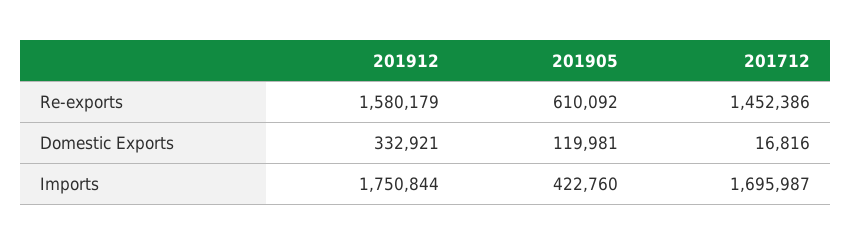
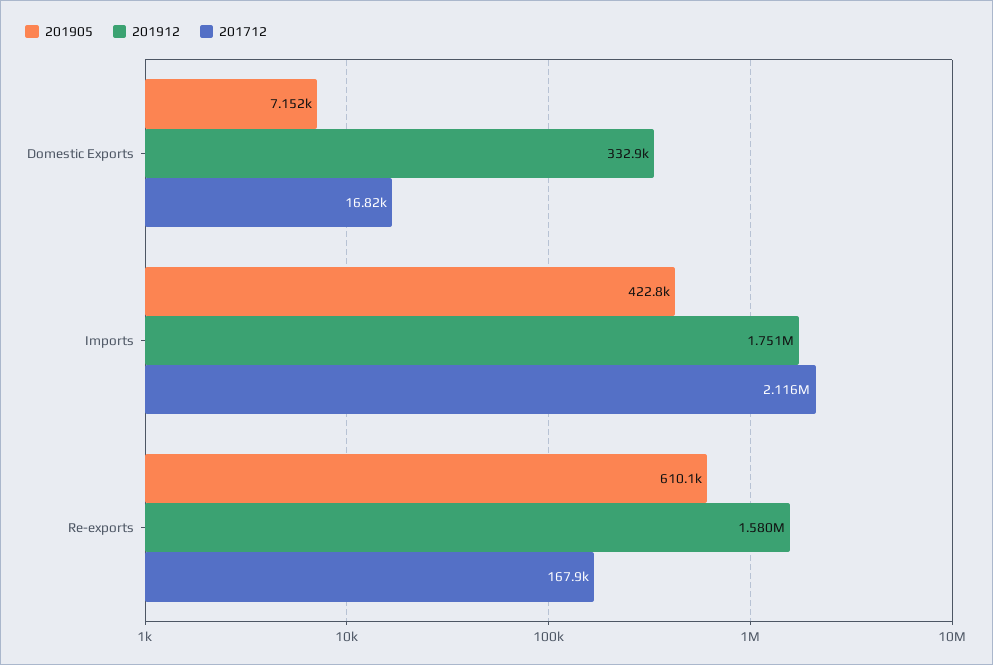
201712, Re-exports: 1452386 -> 167900
201905, Domestic Exports: 119981 -> 7152
201712, Imports: 1695987 -> 2116000

